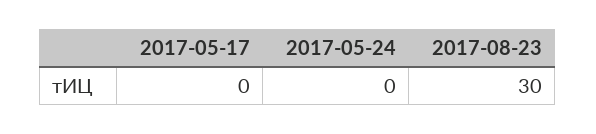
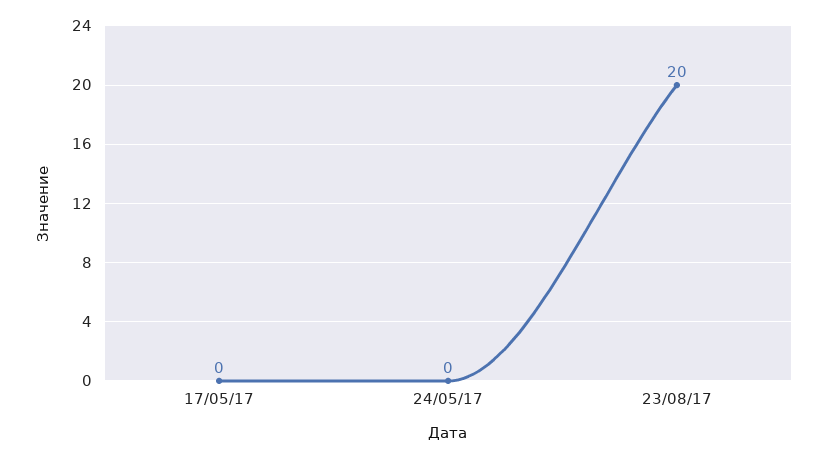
2017-08-23: 30 -> 20

